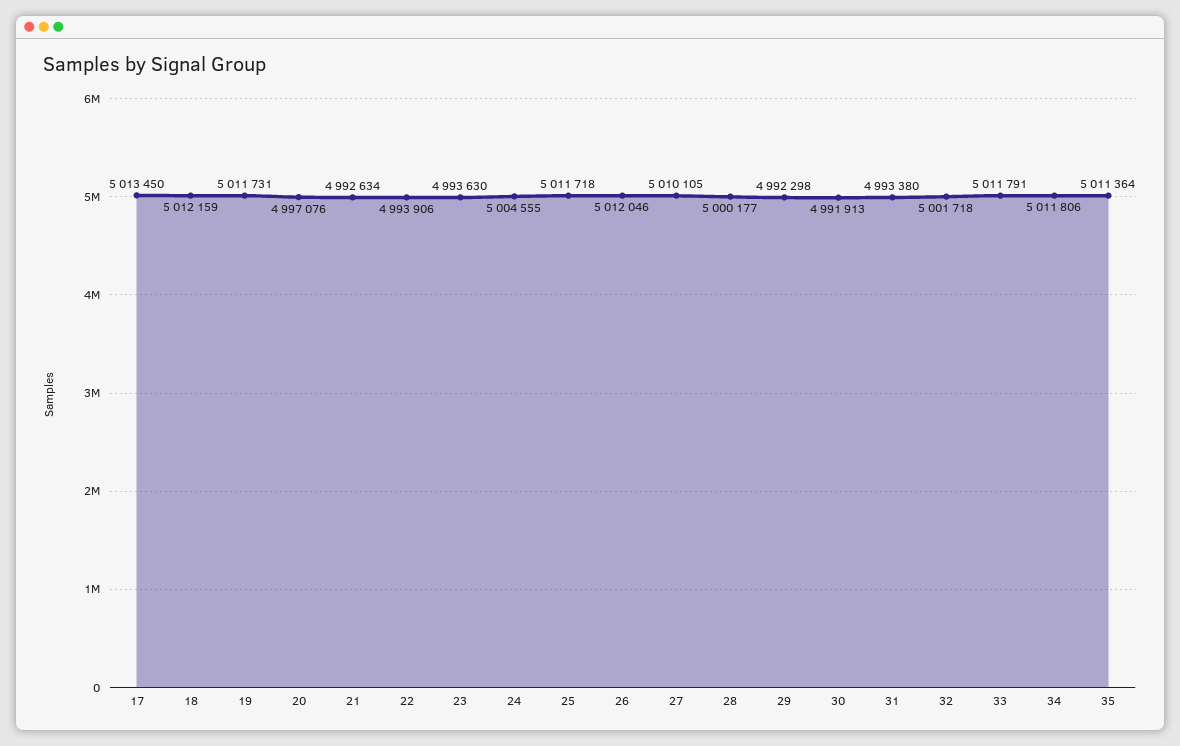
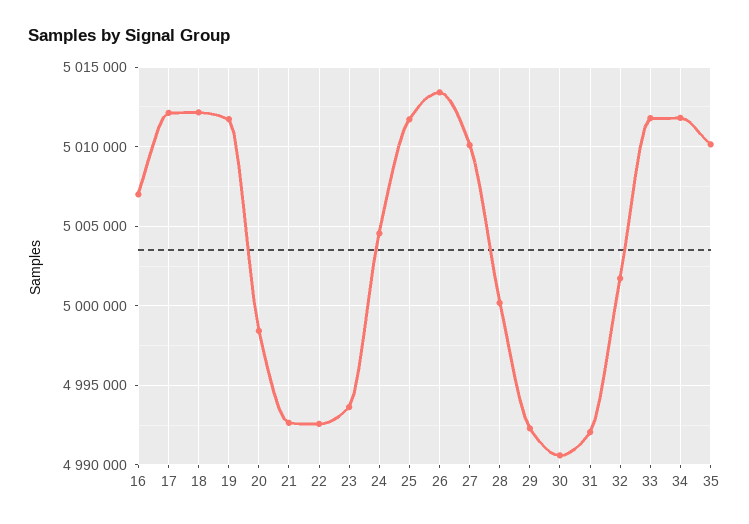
17: 5013450 -> 5012000
20: 4997076 -> 4998500
22: 4993906 -> 4992500
26: 5012046 -> 5013500
30: 4991913 -> 4990500
31: 4993380 -> 4992000
35: 5011364 -> 5010000
16: none -> 5007000

